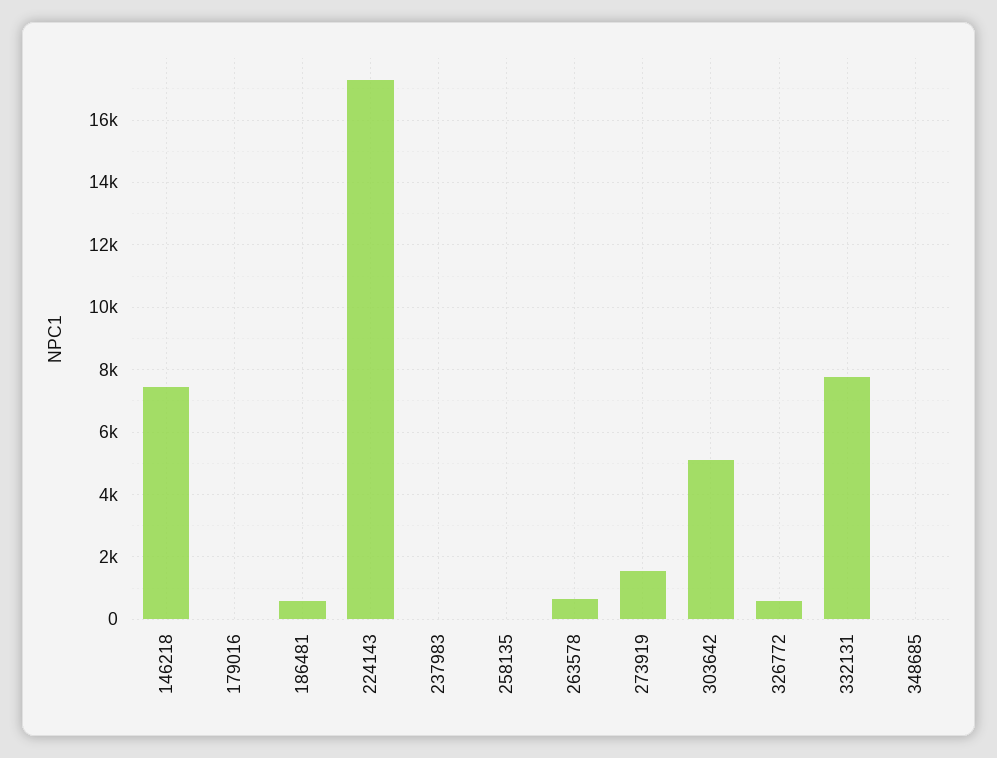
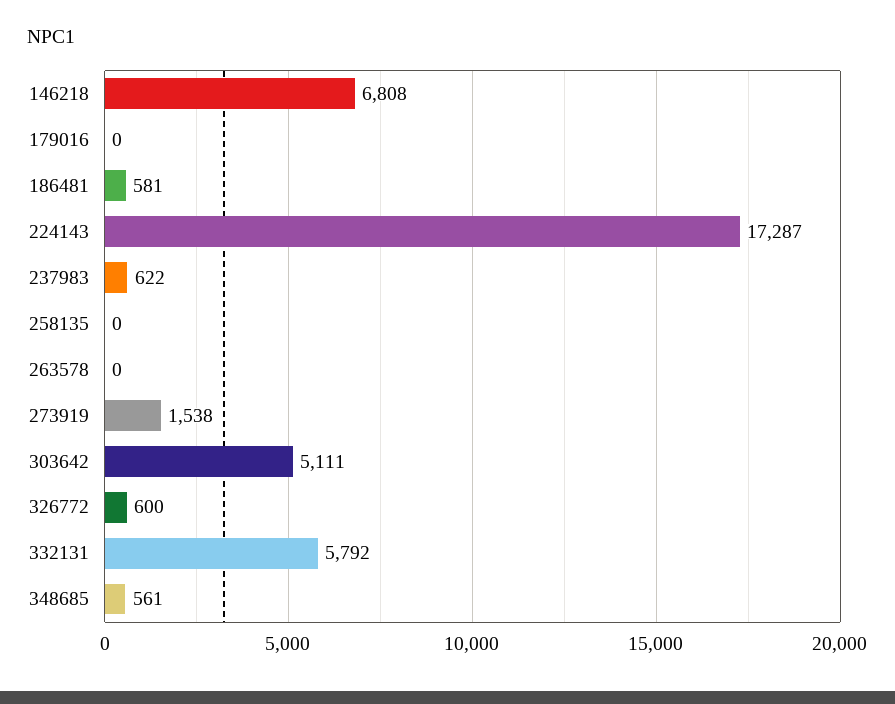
146218: 7400 -> 6808
237983: 0 -> 622
263578: 600 -> 0
332131: 7800 -> 5792
348685: 0 -> 561

